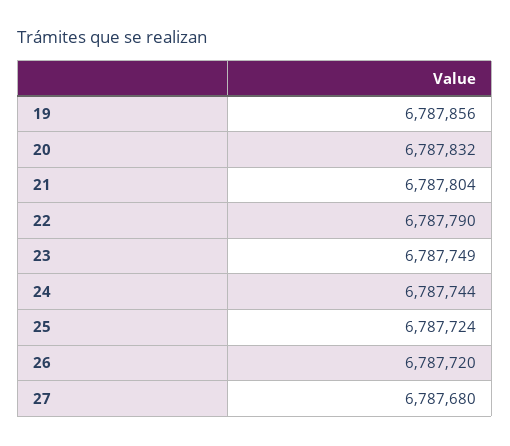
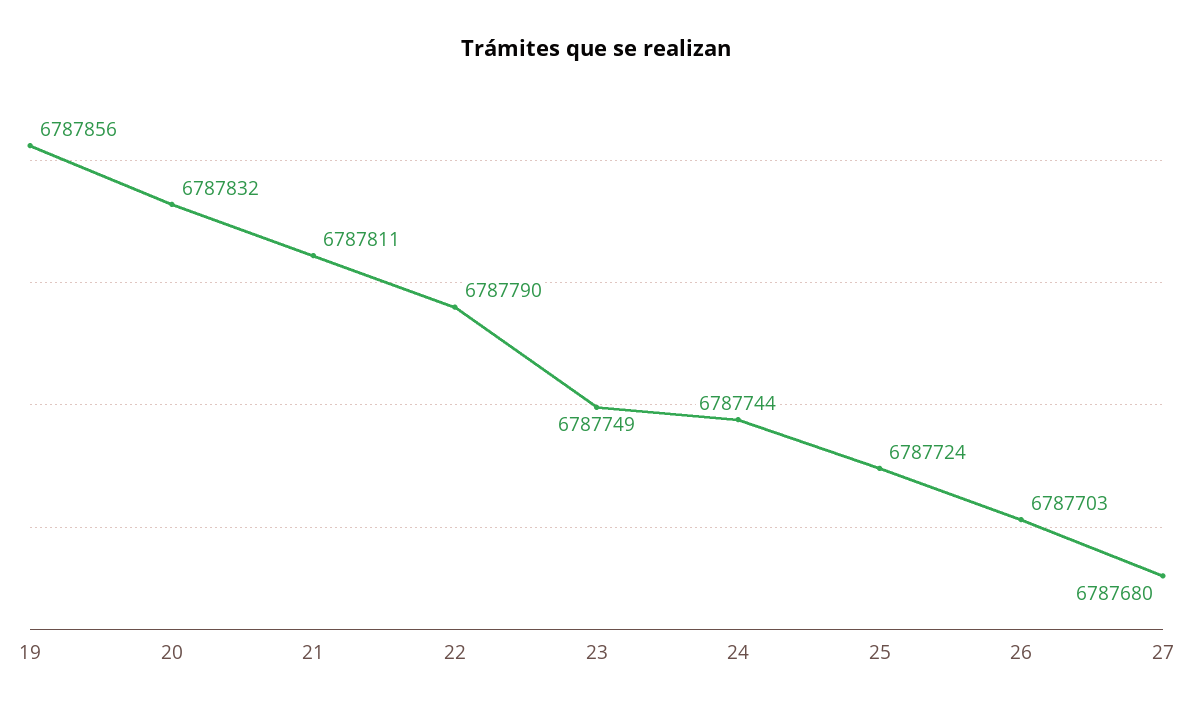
21: 6787804 -> 6787811
26: 6787720 -> 6787703

